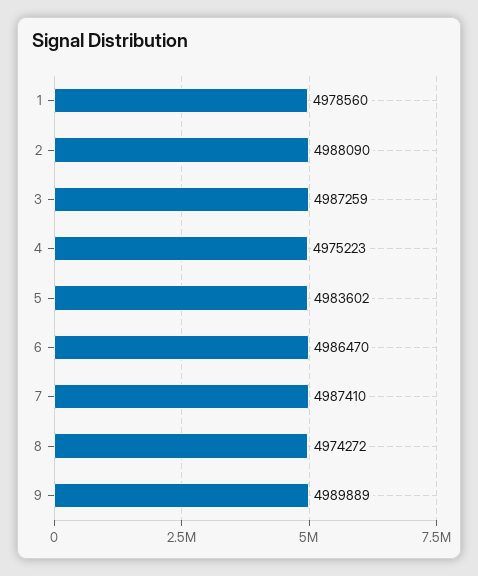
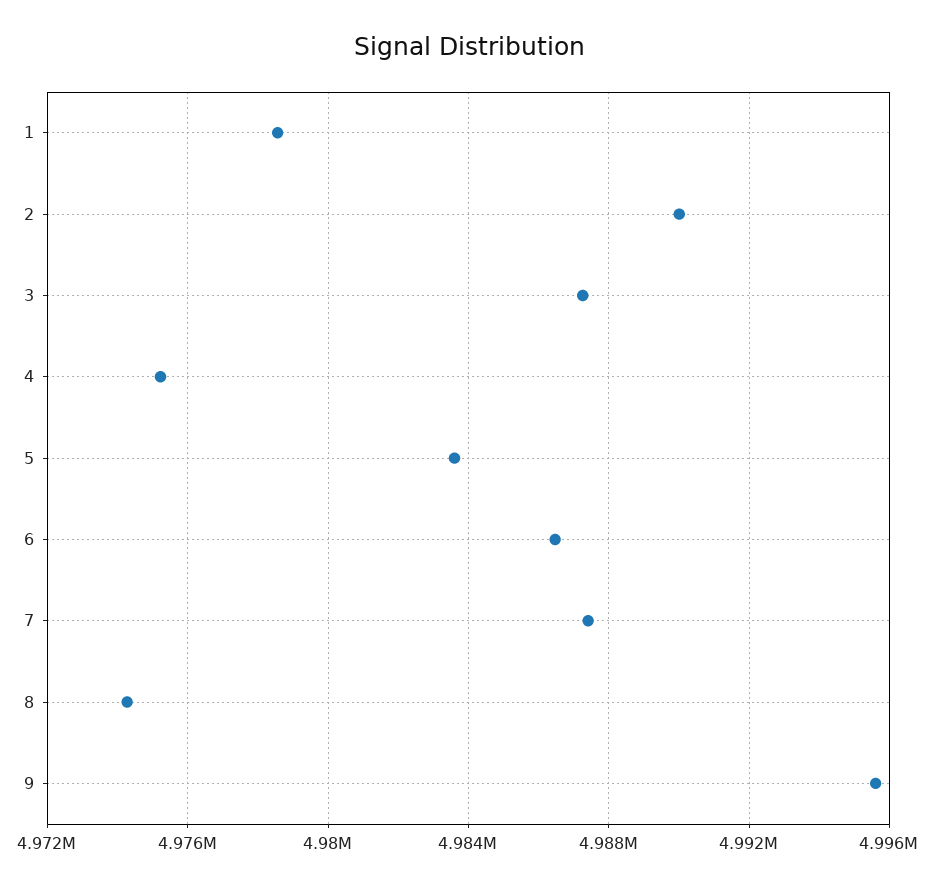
2: 4988090 -> 4990000
9: 4989889 -> 4995500

